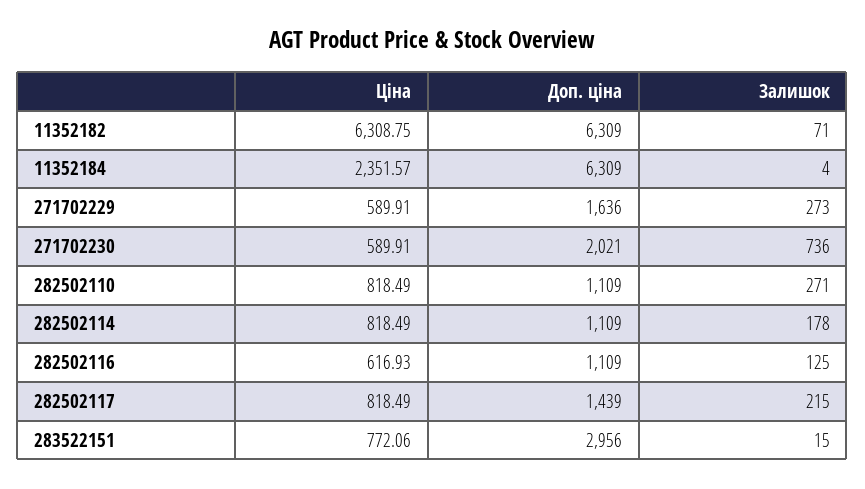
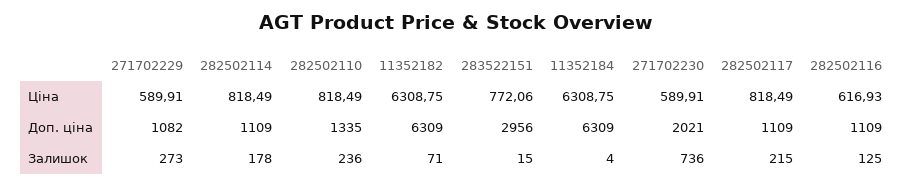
Ціна, 11352184: 2351.57 -> 6308.75
Доп. ціна, 271702229: 1636 -> 1082
Доп. ціна, 282502110: 1109 -> 1335
Залишок, 282502110: 271 -> 236
Доп. ціна, 282502117: 1439 -> 1109

